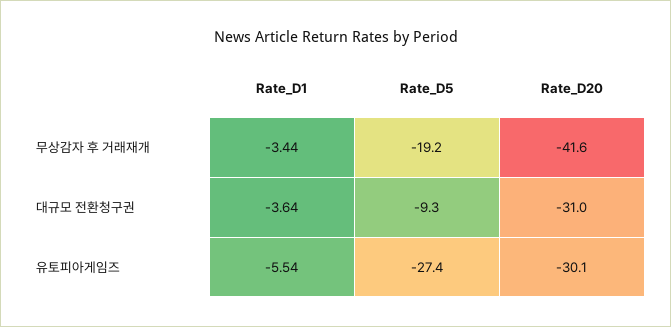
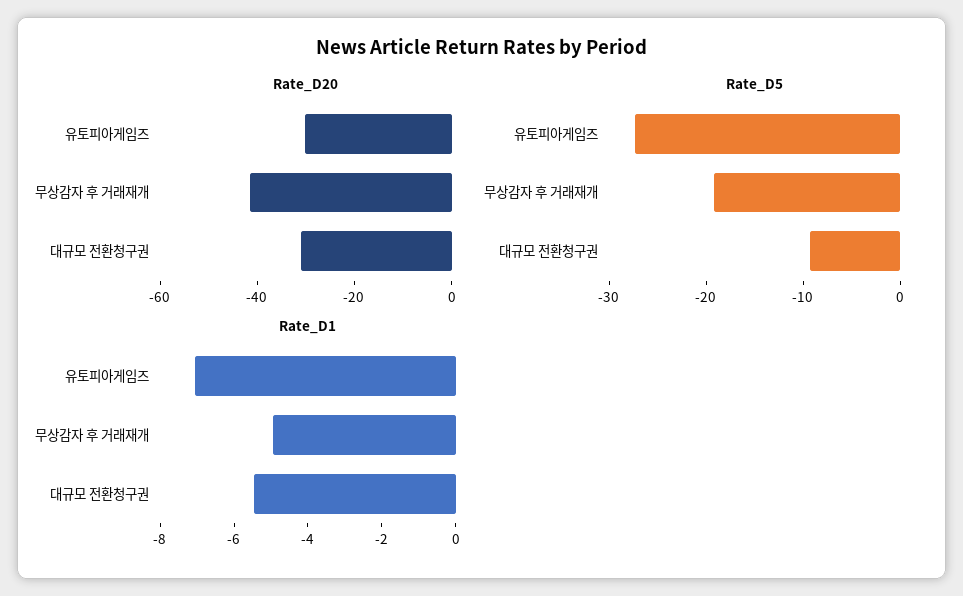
Rate_D1, 무상감자 후 거래재개: -3.44 -> -5
Rate_D1, 대규모 전환청구권: -3.64 -> -5.5
Rate_D1, 유토피아게임즈: -5.54 -> -7

